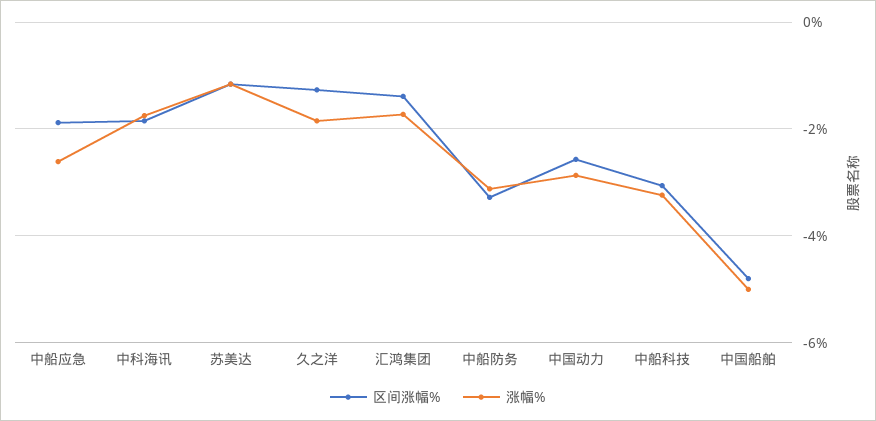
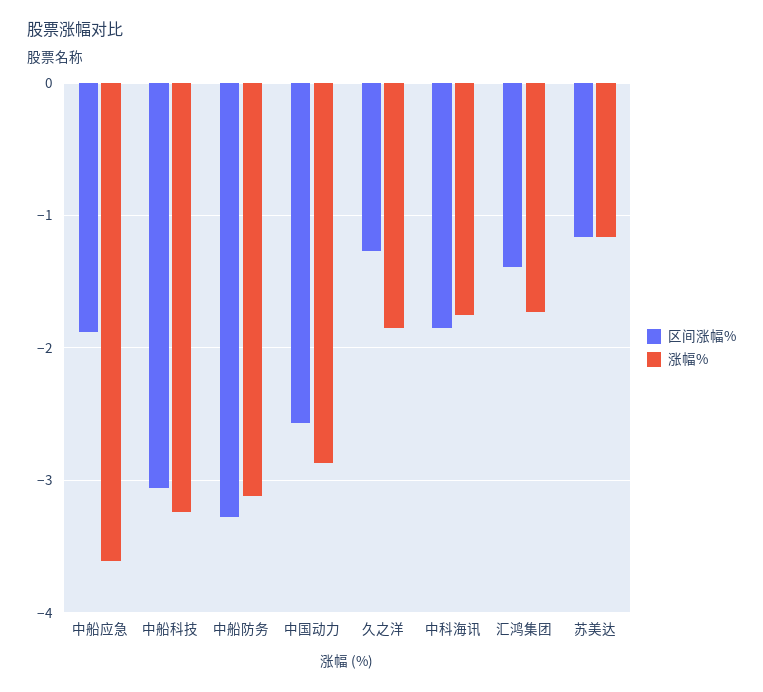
涨幅%, 中船应急: -2.6 -> -3.6
区间涨幅%, 中国船舶: -4.8 -> none
涨幅%, 中国船舶: -5 -> none

